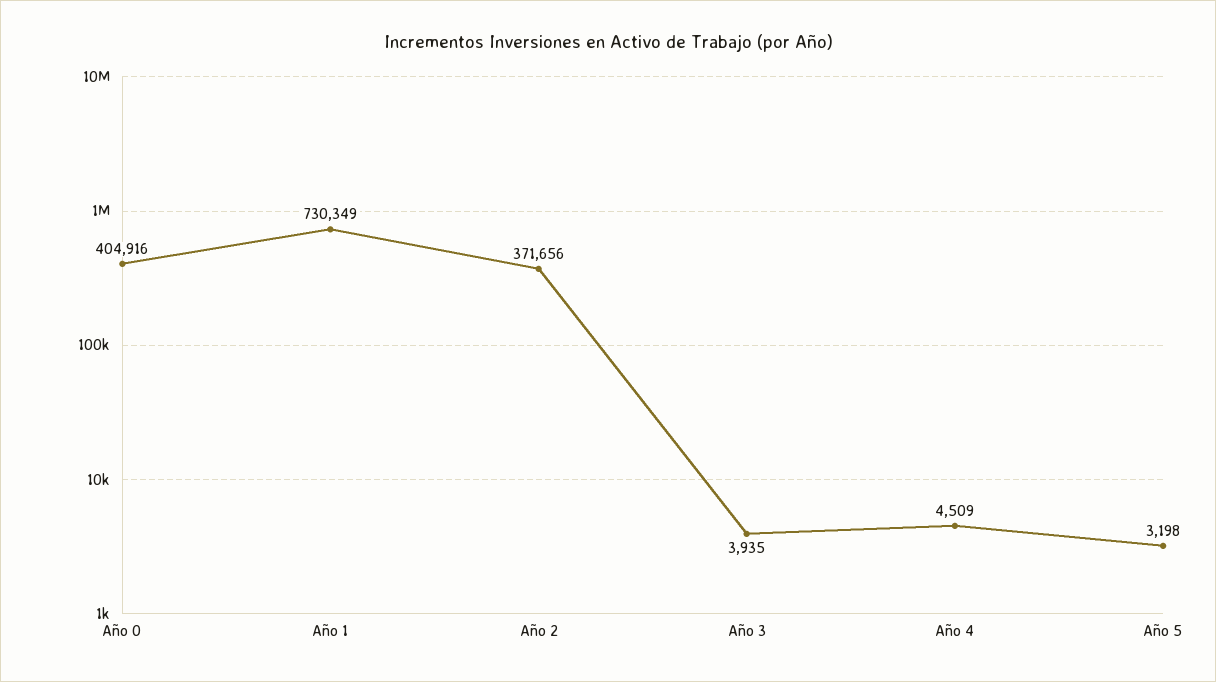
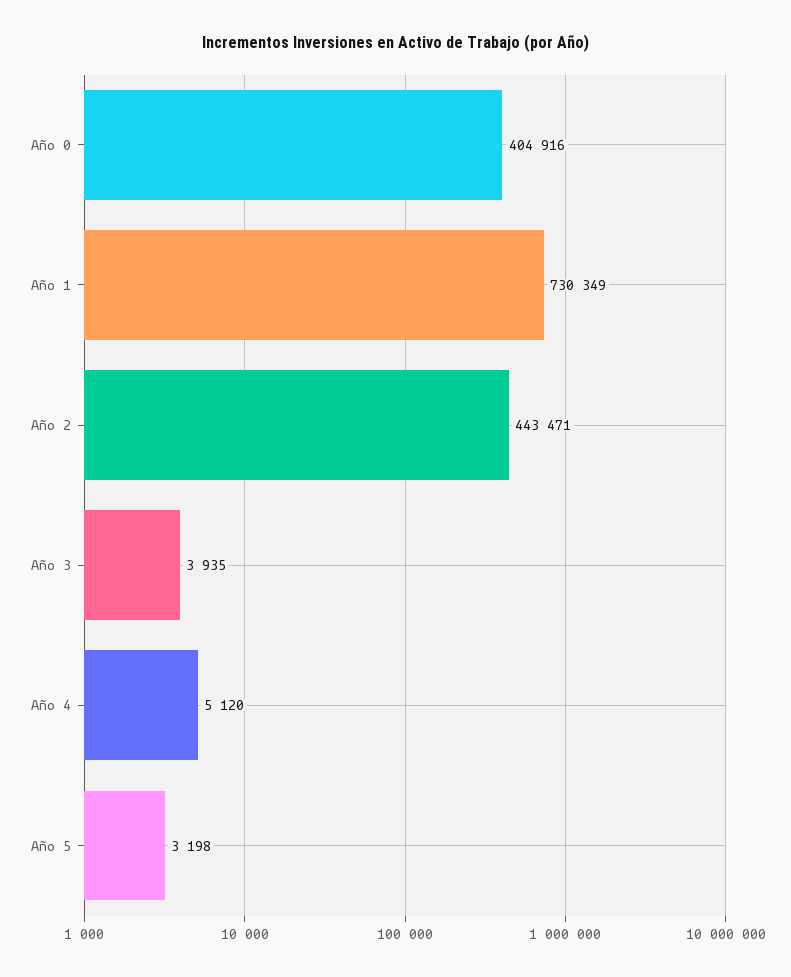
Año 2: 371656 -> 443471
Año 4: 4509 -> 5120

